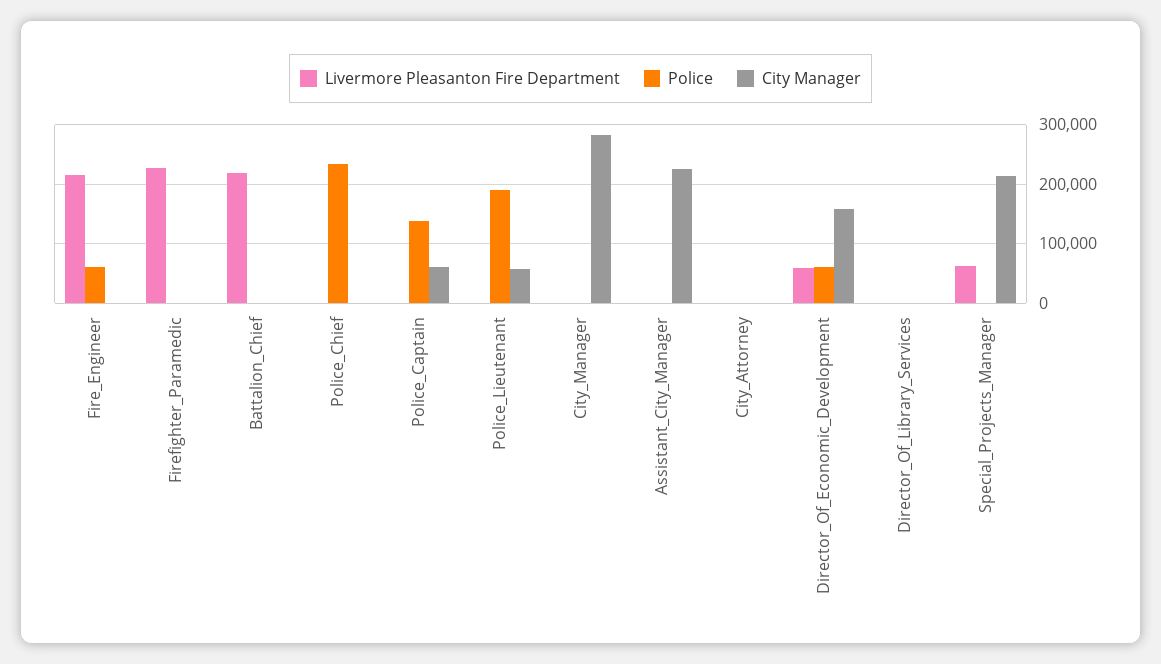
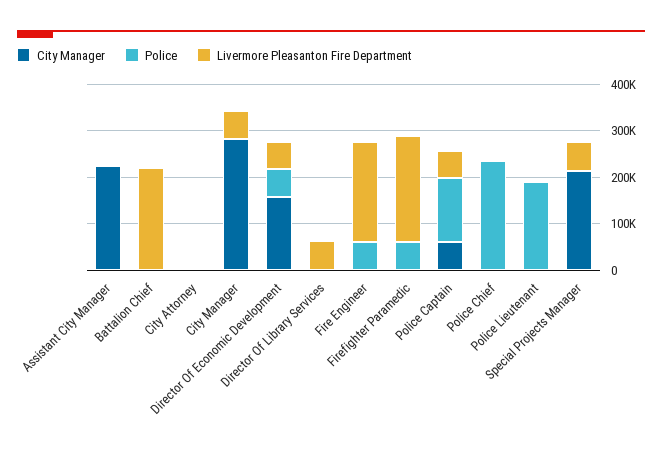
Police, Firefighter_Paramedic: 0 -> 60000
Livermore Pleasanton Fire Department, Police_Captain: 0 -> 60000
City Manager, Police_Lieutenant: 60000 -> 0
Livermore Pleasanton Fire Department, City_Manager: 0 -> 60000
Livermore Pleasanton Fire Department, Director_Of_Library_Services: 0 -> 60000

